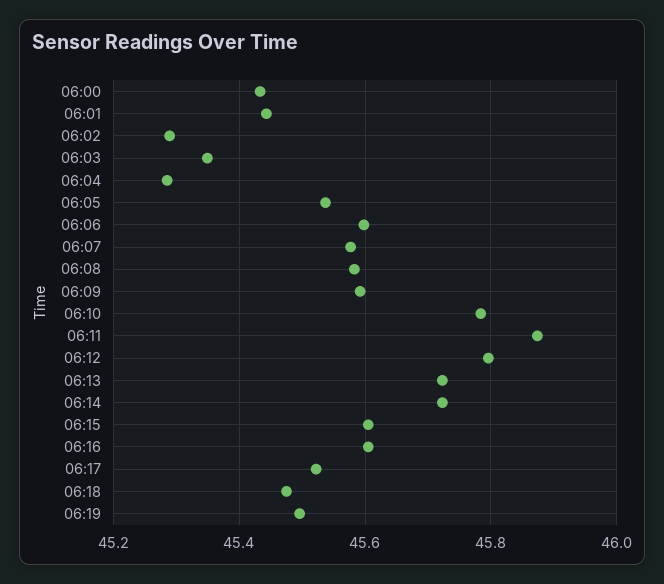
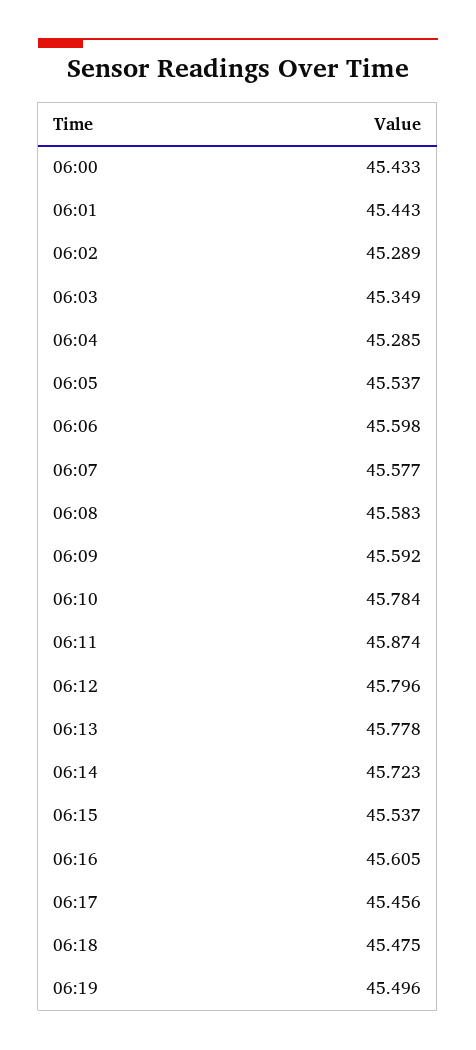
06:13: 45.72 -> 45.778
06:15: 45.6 -> 45.537
06:17: 45.52 -> 45.456

